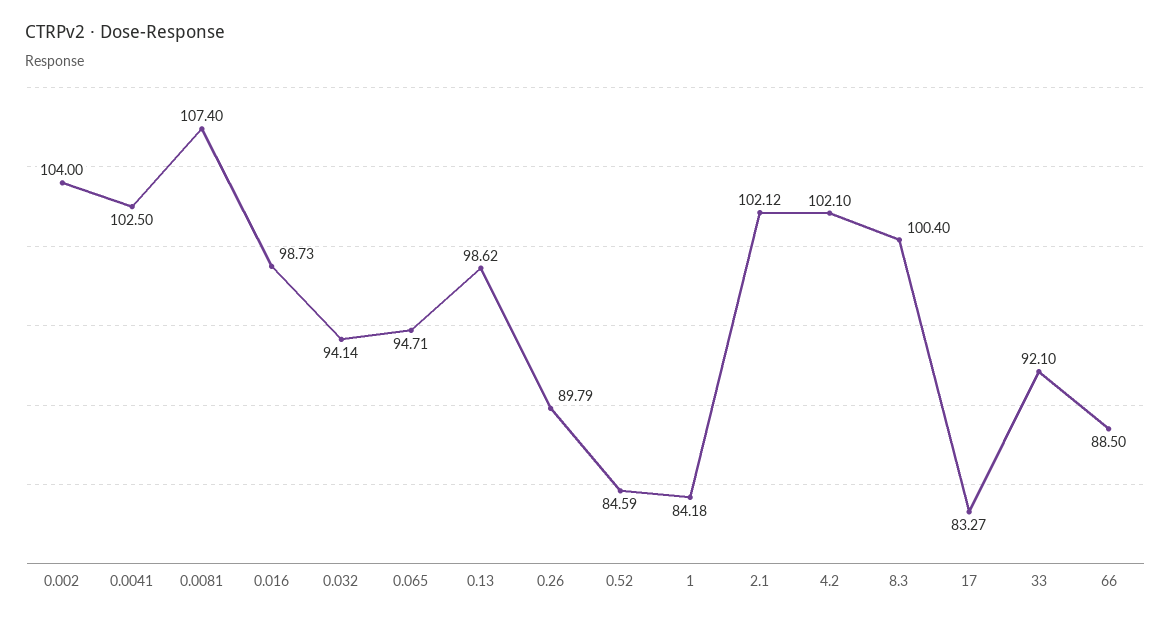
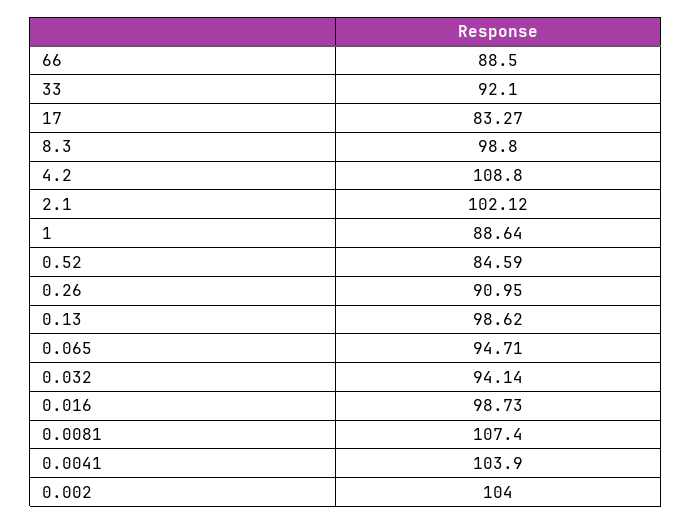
0.0041: 102.5 -> 103.9
0.26: 89.79 -> 90.95
1: 84.18 -> 88.64
4.2: 102.1 -> 108.8
8.3: 100.4 -> 98.8

